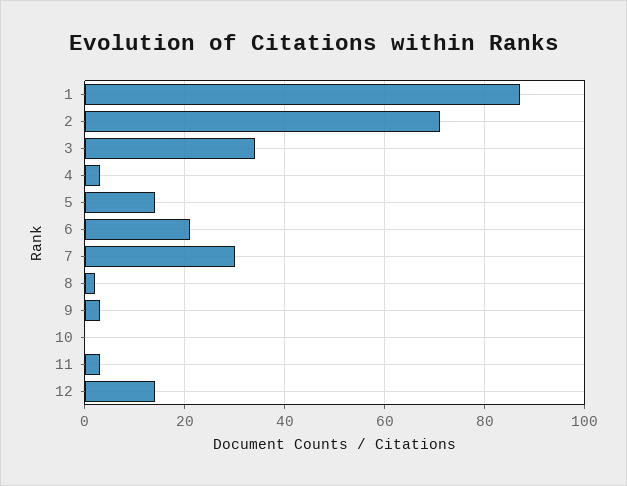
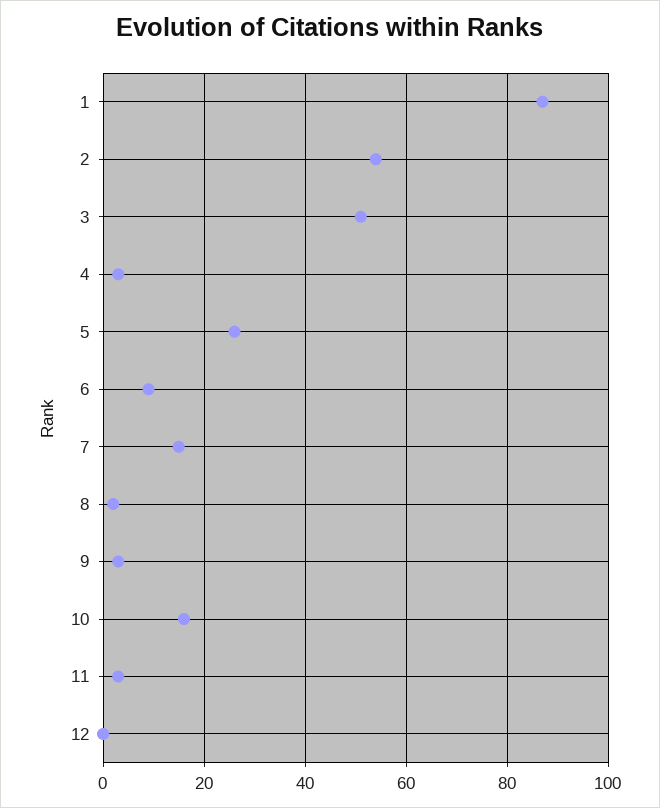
2: 70 -> 55
3: 35 -> 50
5: 15 -> 25
6: 20 -> 10
7: 30 -> 15
10: 0 -> 15
12: 15 -> 0

